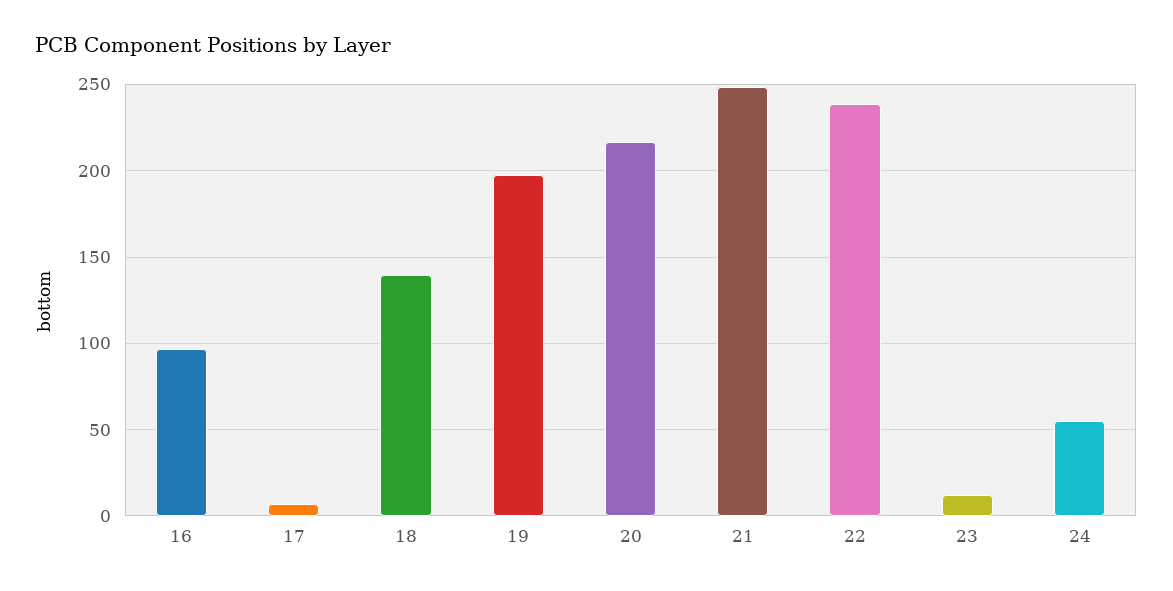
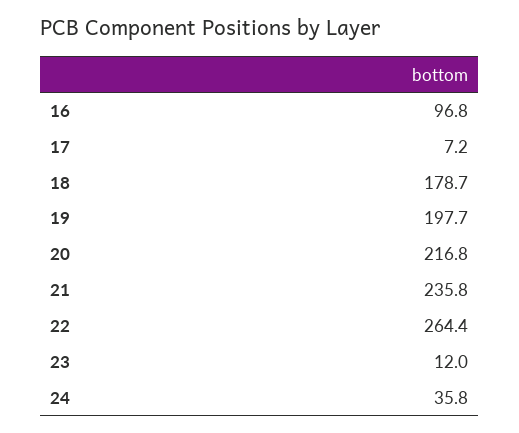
18: 140 -> 178.7
21: 250 -> 235.8
22: 240 -> 264.4
24: 55 -> 35.8

